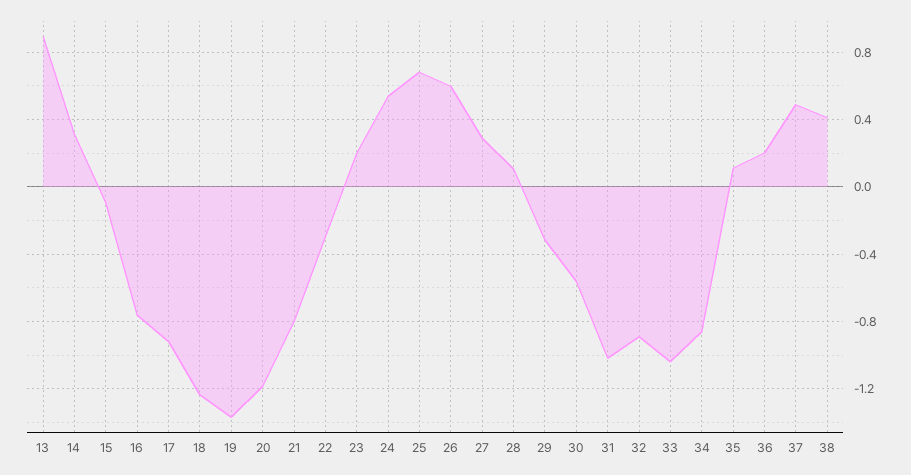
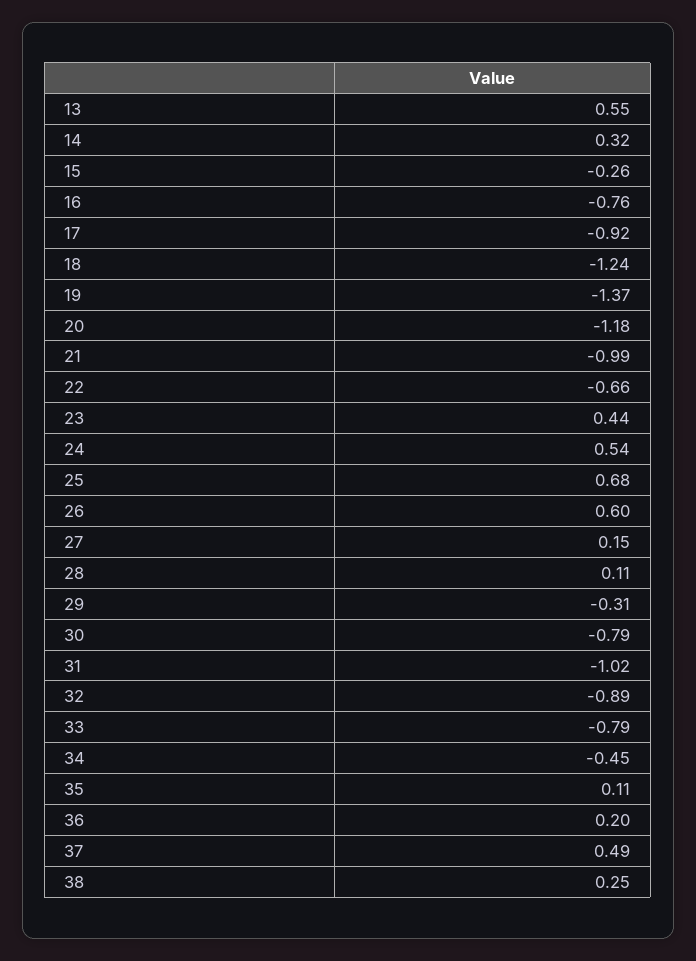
13: 0.9 -> 0.55
15: -0.1 -> -0.26
21: -0.8 -> -0.99
22: -0.3 -> -0.66
23: 0.2 -> 0.44
27: 0.3 -> 0.15
30: -0.55 -> -0.79
33: -1.05 -> -0.79
34: -0.85 -> -0.45
38: 0.4 -> 0.25

